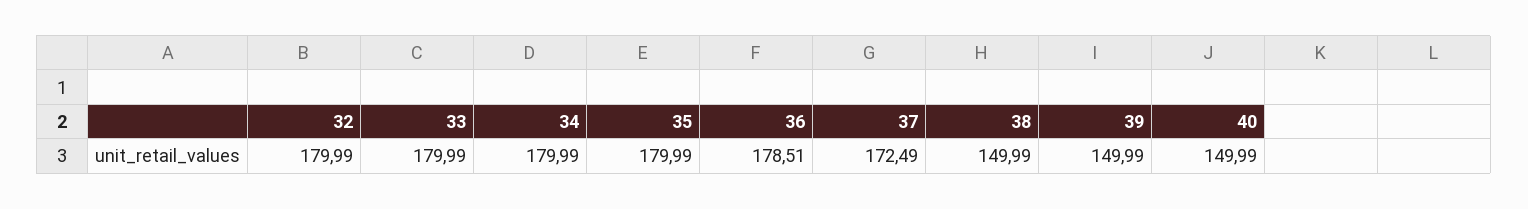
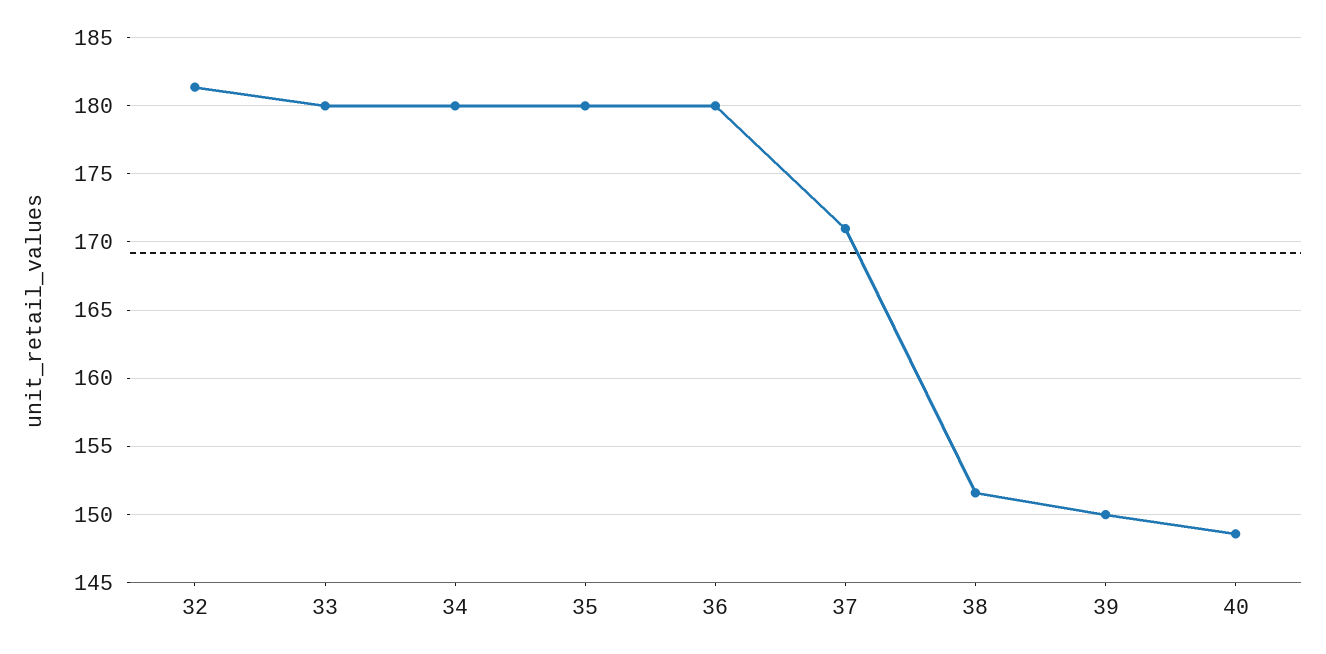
32: 179.99 -> 181.5
36: 178.51 -> 180
37: 172.49 -> 171
38: 149.99 -> 151.5
40: 149.99 -> 148.5

